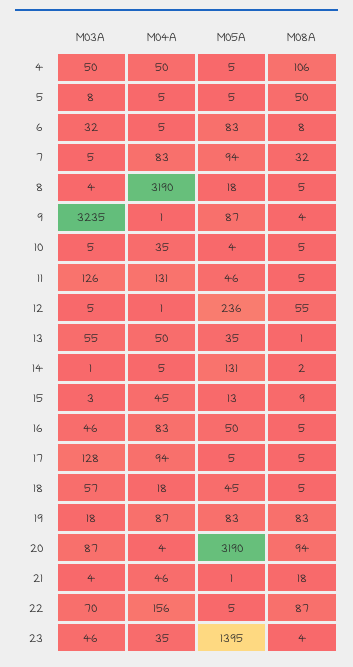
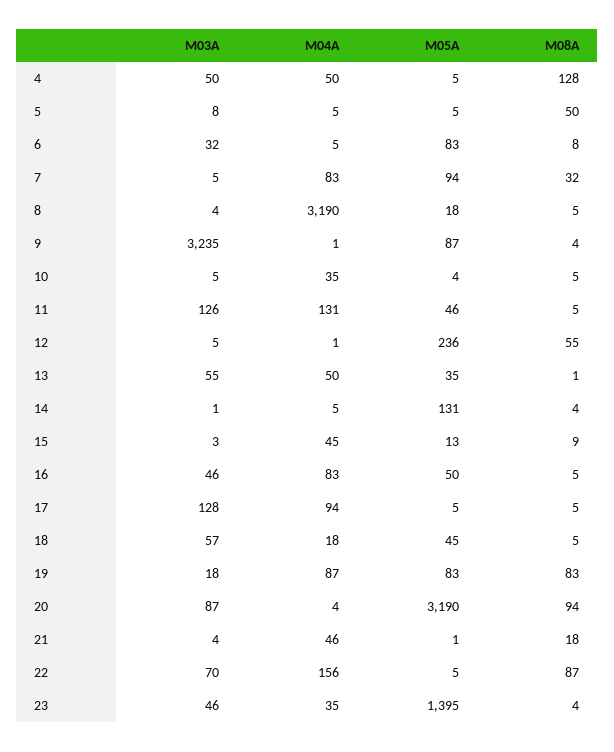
M08A, 4: 106 -> 128
M08A, 14: 2 -> 4

